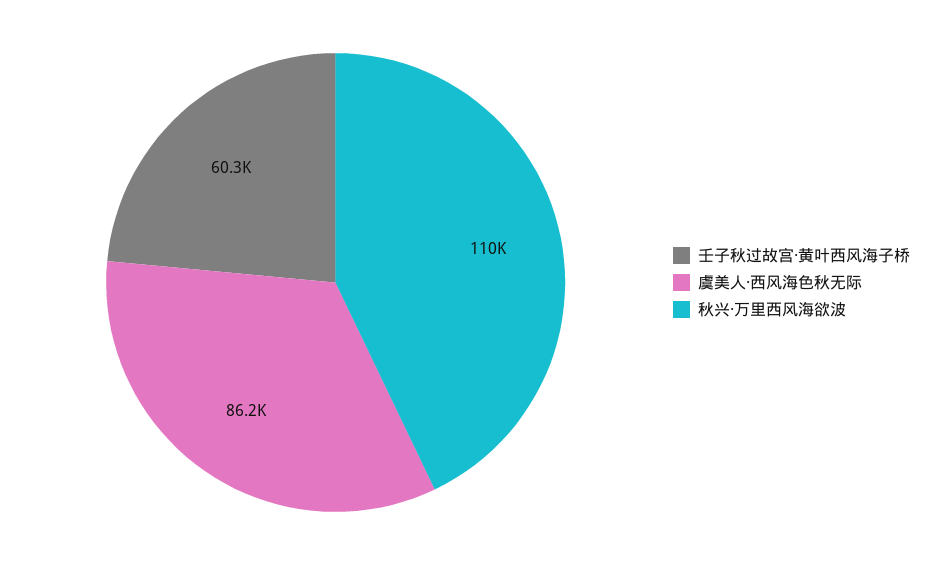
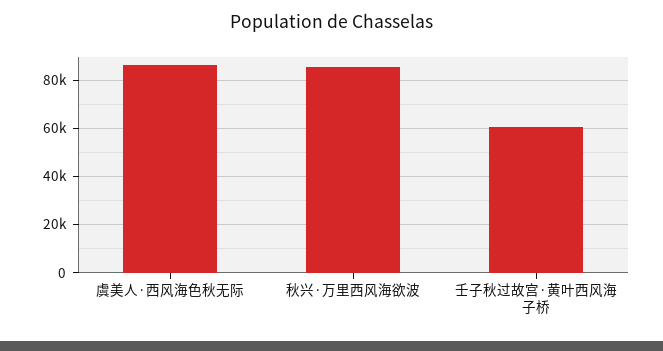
秋兴·万里西风海欲波: 110000 -> 85000

